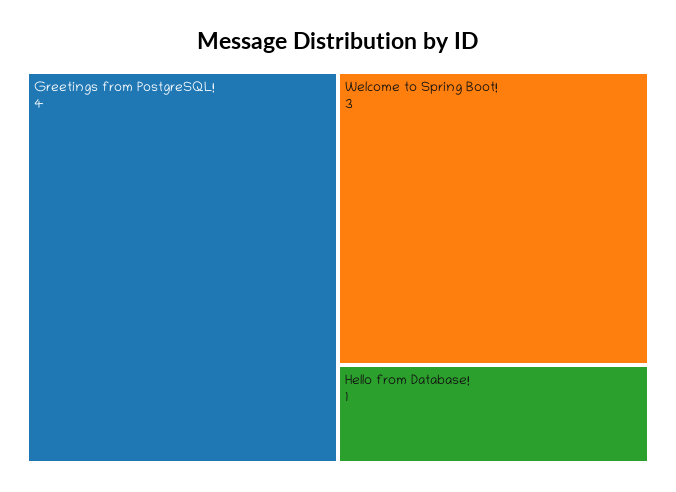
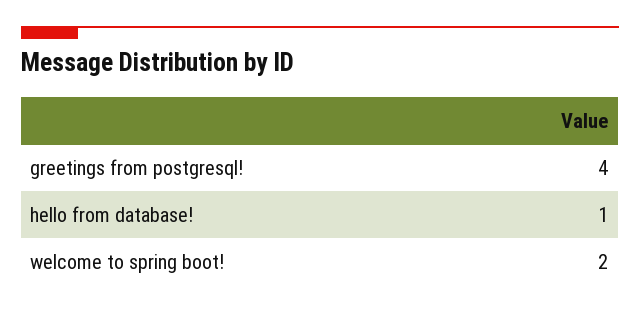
Welcome to Spring Boot!: 3 -> 2

